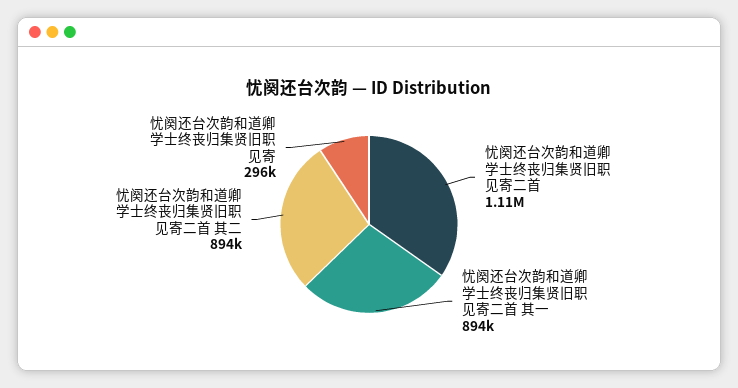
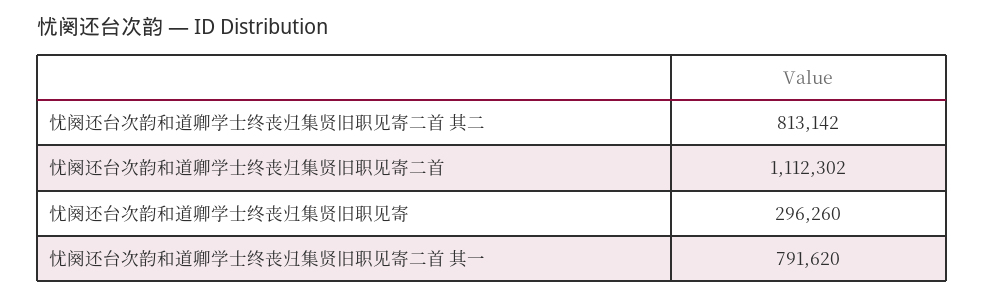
忧阕还台次韵和道卿学士终丧归集贤旧职见寄二首 其一: 894000 -> 791620
忧阕还台次韵和道卿学士终丧归集贤旧职见寄二首 其二: 894000 -> 813142

